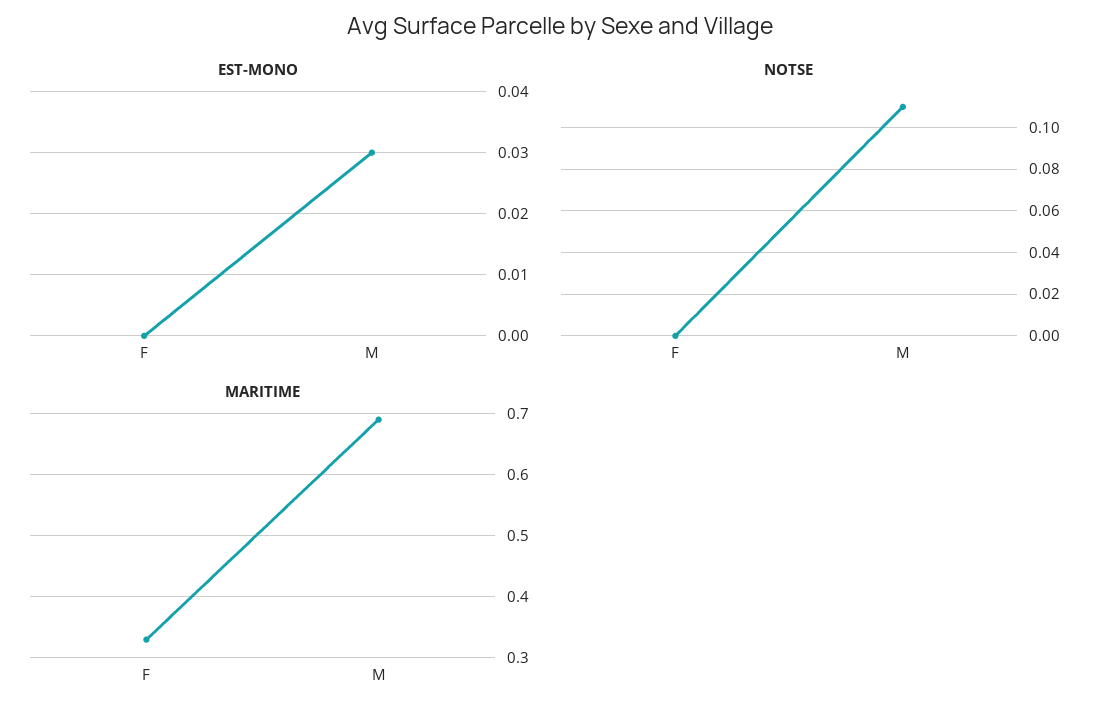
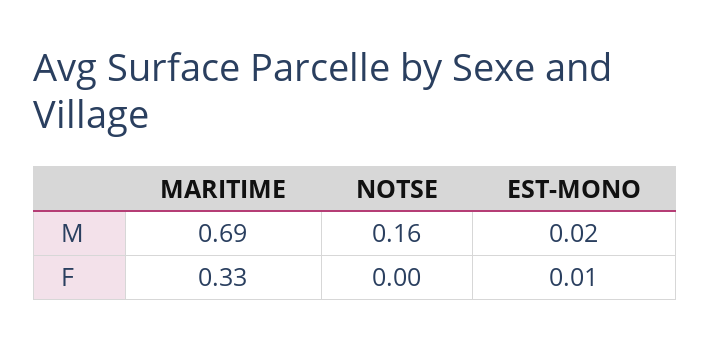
EST-MONO, F: 0 -> 0.01
EST-MONO, M: 0.03 -> 0.02
NOTSE, M: 0.11 -> 0.16

